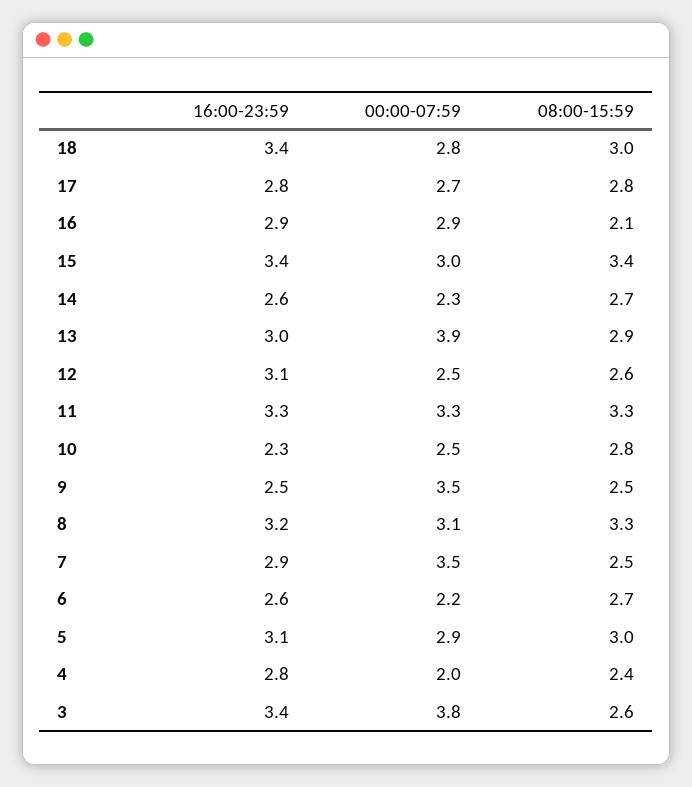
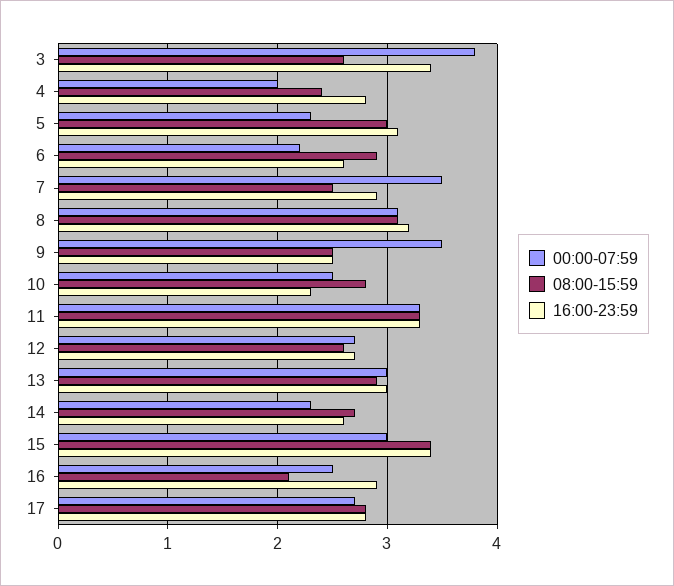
16:00-23:59, 18: 3.4 -> none
00:00-07:59, 18: 2.8 -> none
08:00-15:59, 18: 3 -> none
00:00-07:59, 16: 2.9 -> 2.5
00:00-07:59, 13: 3.9 -> 3
16:00-23:59, 12: 3.1 -> 2.7
00:00-07:59, 12: 2.5 -> 2.7
08:00-15:59, 8: 3.3 -> 3.1
08:00-15:59, 6: 2.7 -> 2.9
00:00-07:59, 5: 2.9 -> 2.3

